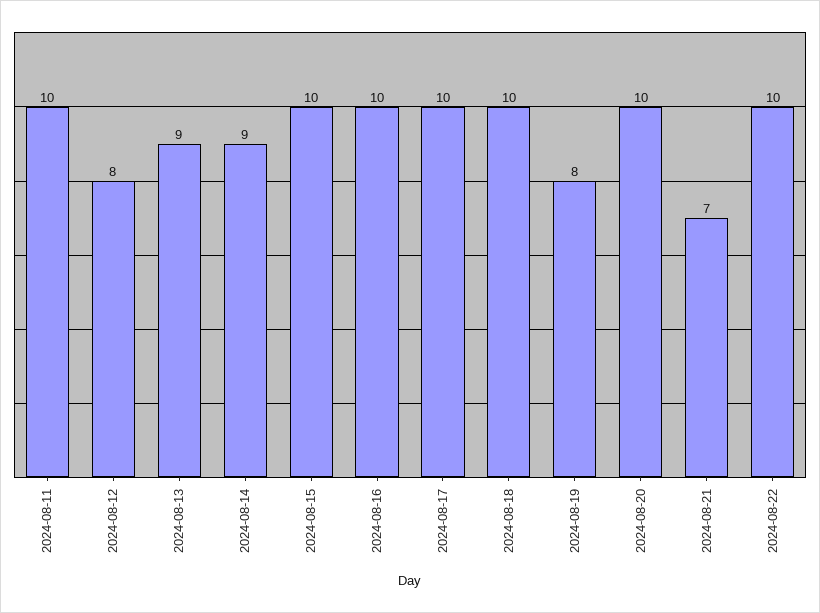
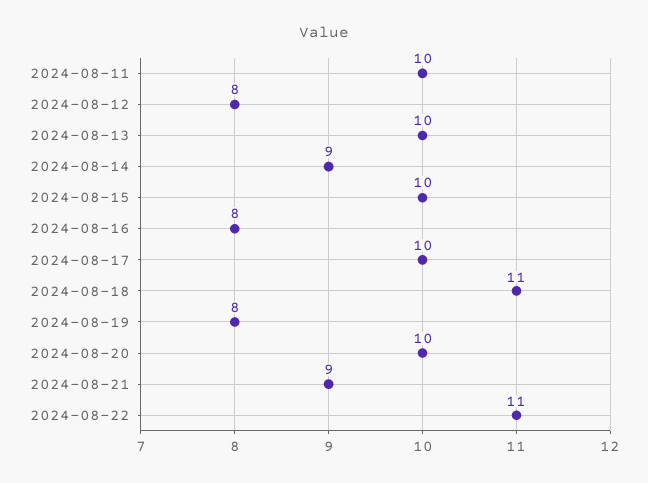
2024-08-13: 9 -> 10
2024-08-16: 10 -> 8
2024-08-18: 10 -> 11
2024-08-21: 7 -> 9
2024-08-22: 10 -> 11

